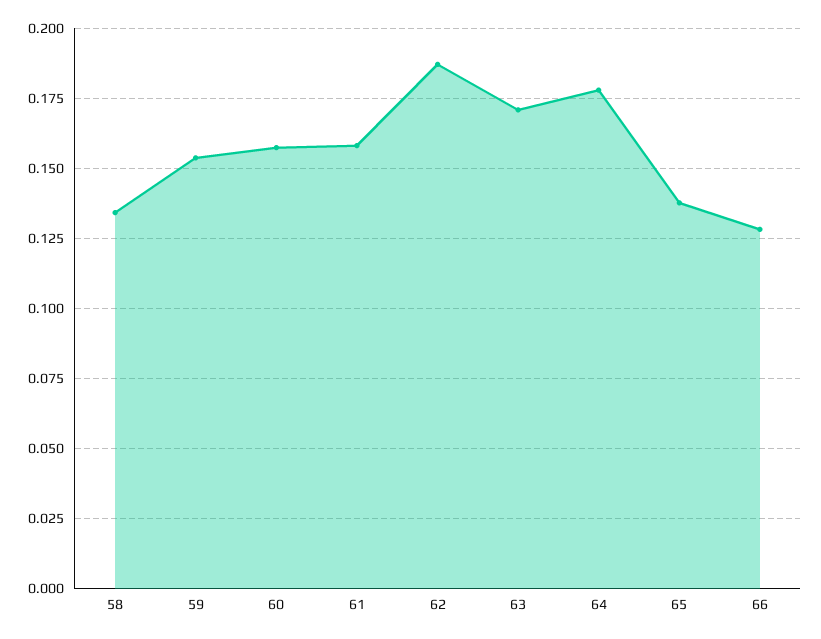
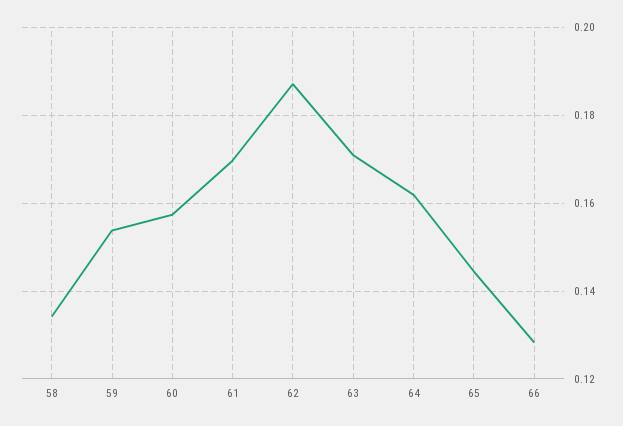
61: 0.1575 -> 0.17
64: 0.1775 -> 0.162
65: 0.1375 -> 0.144

